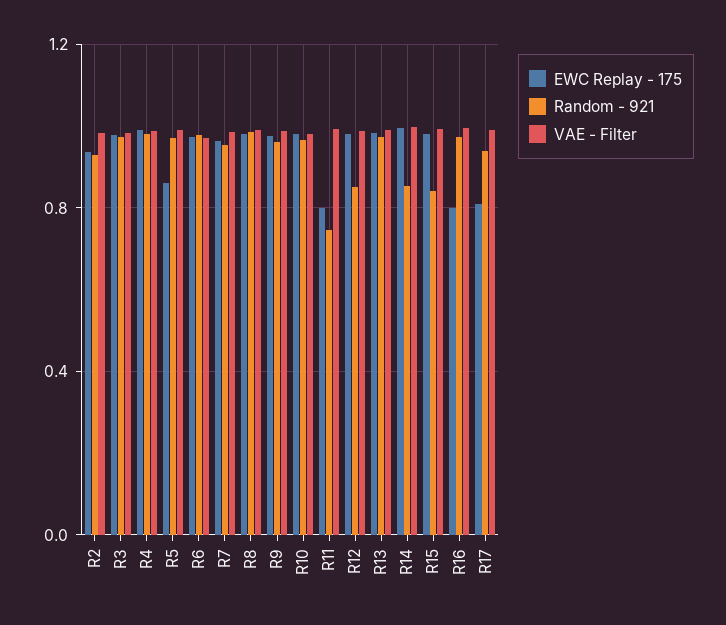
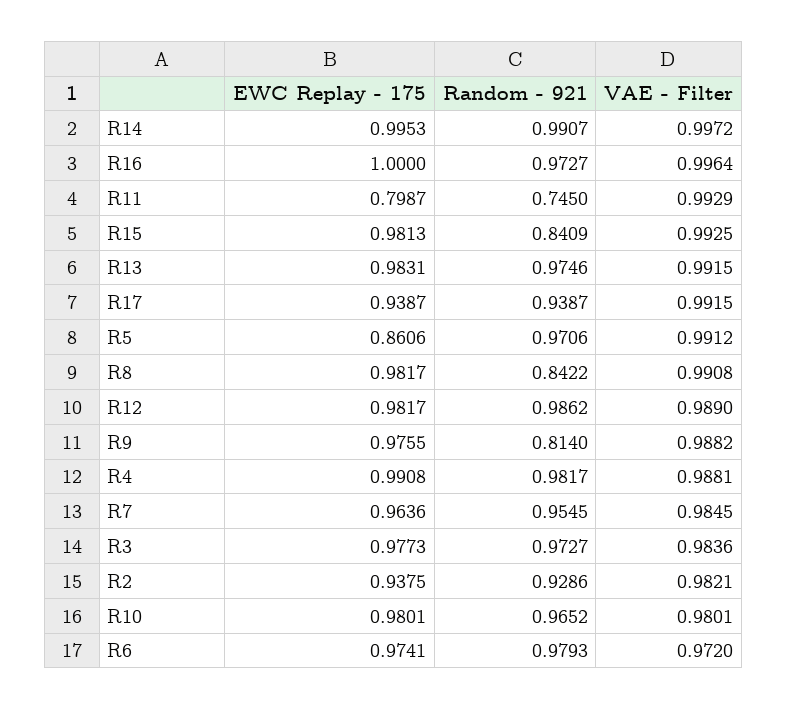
Random - 921, R8: 1 -> 0.8422
Random - 921, R9: 0.95 -> 0.814
Random - 921, R12: 0.85 -> 0.9862
Random - 921, R14: 0.85 -> 0.9907
EWC Replay - 175, R16: 0.8 -> 1
EWC Replay - 175, R17: 0.8 -> 0.9387

